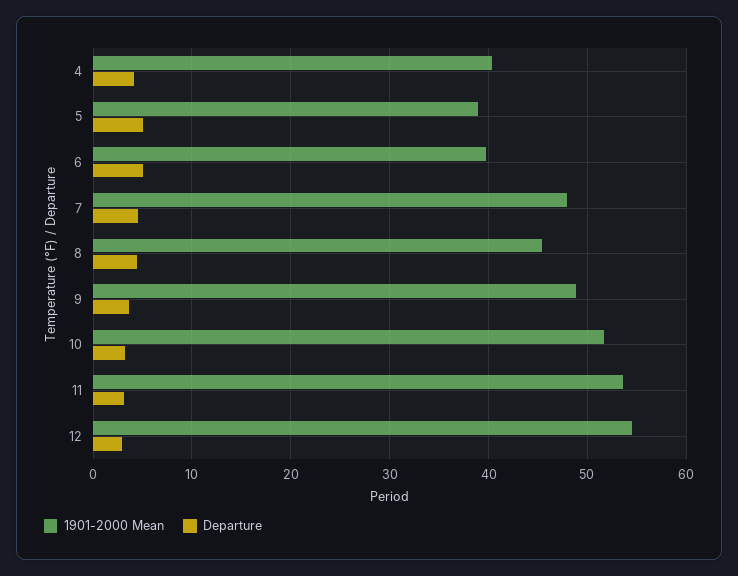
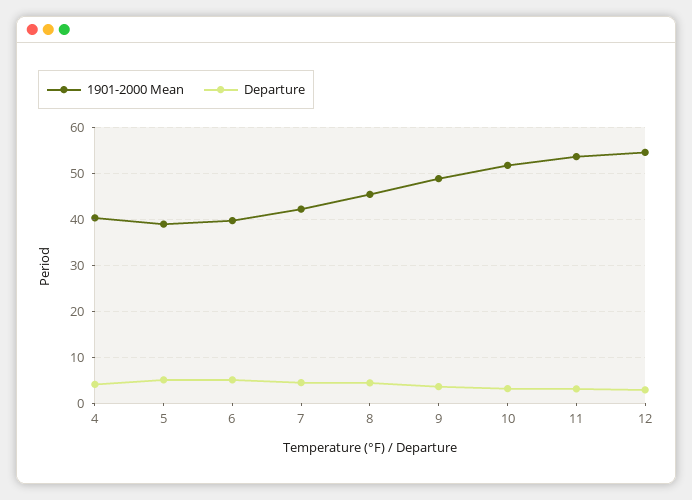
1901-2000 Mean, 7: 48 -> 42

